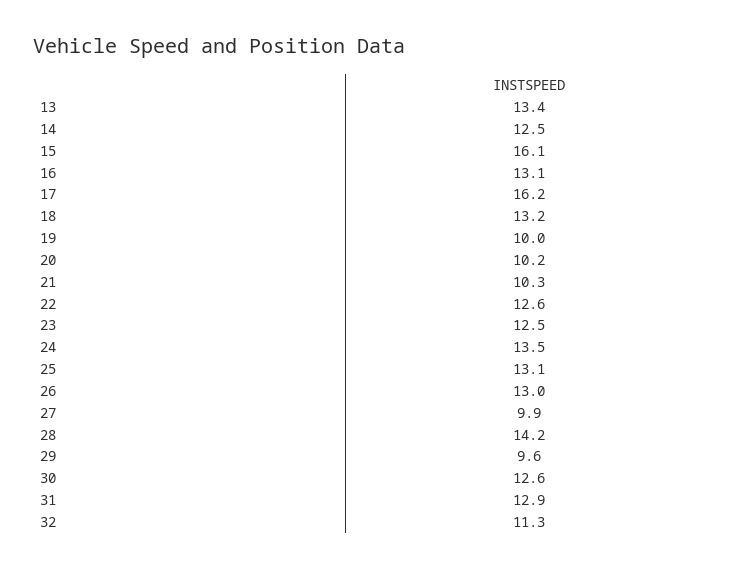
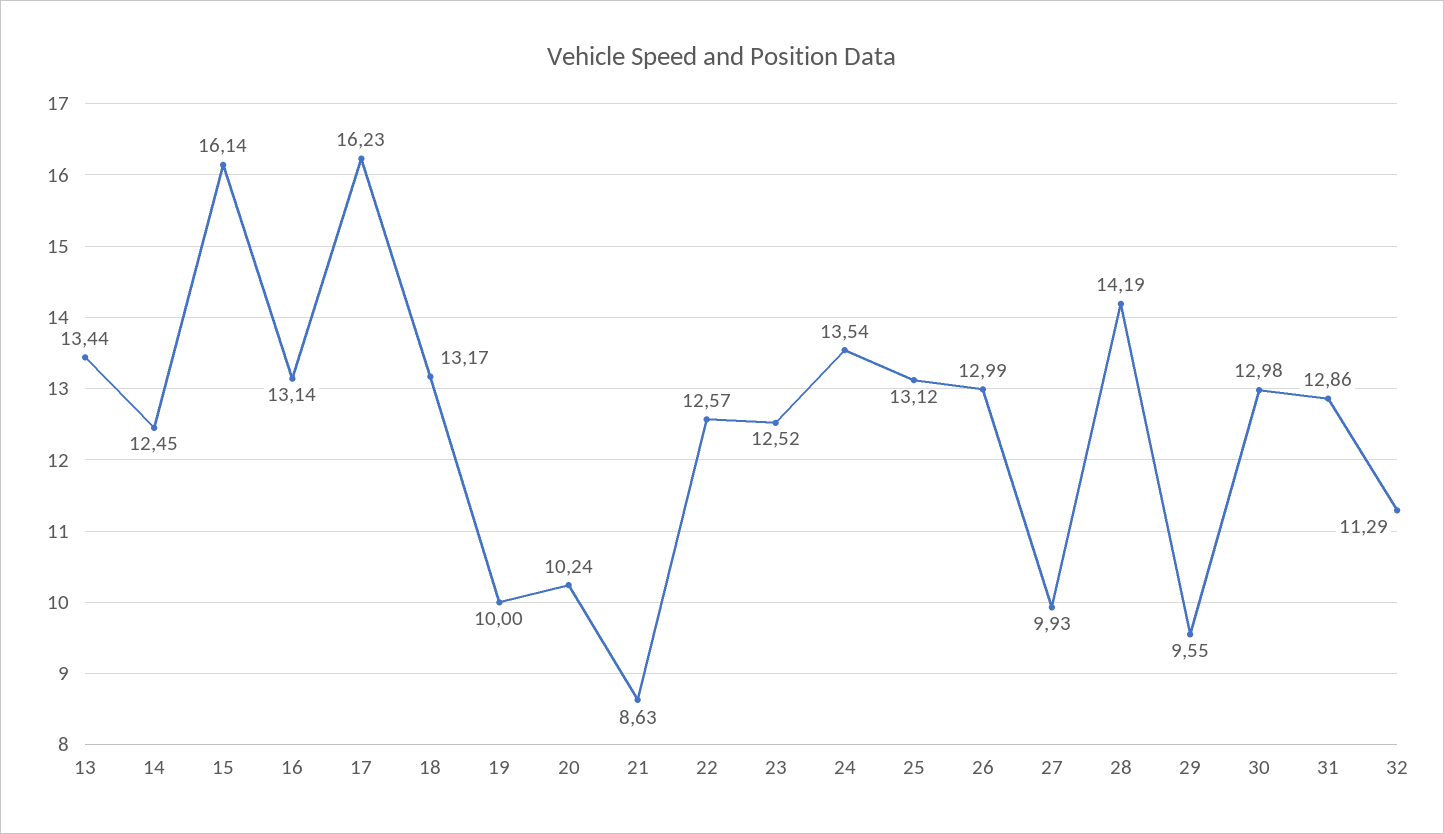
21: 10.3 -> 8.63
30: 12.6 -> 12.98

